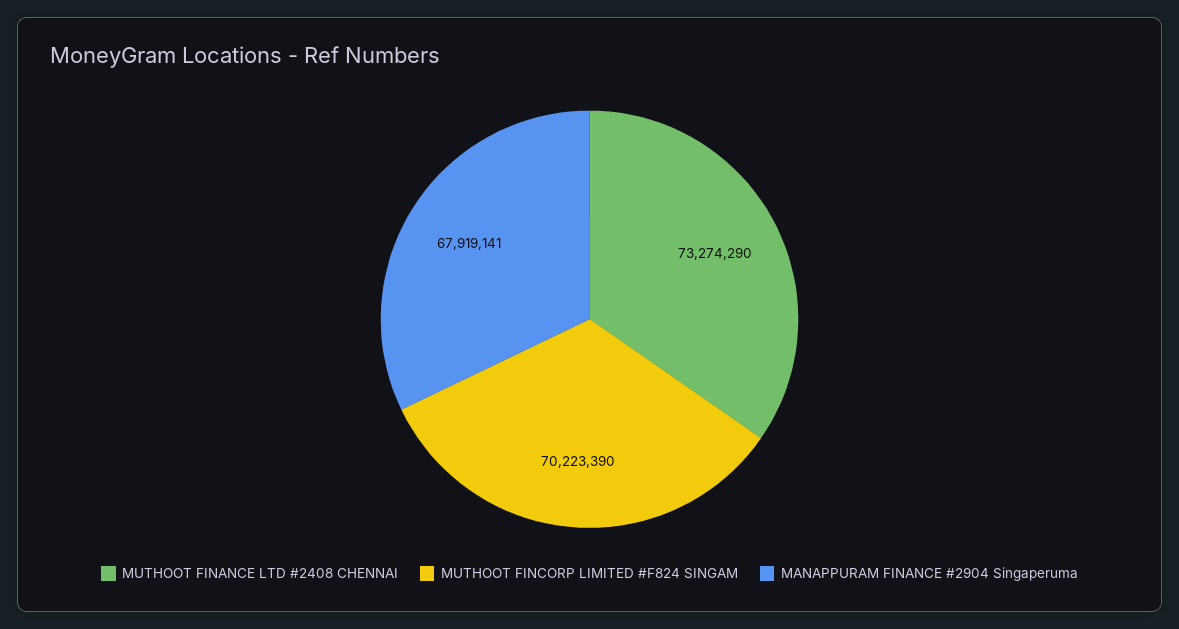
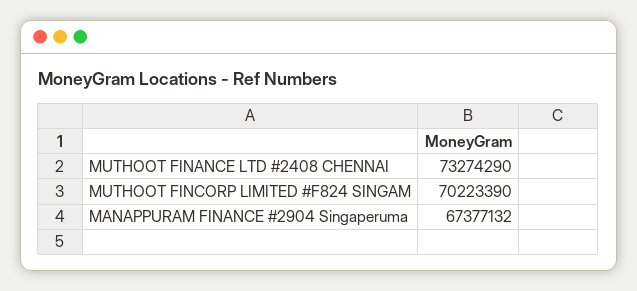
MANAPPURAM FINANCE #2904 Singaperuma: 67919141 -> 67377132

